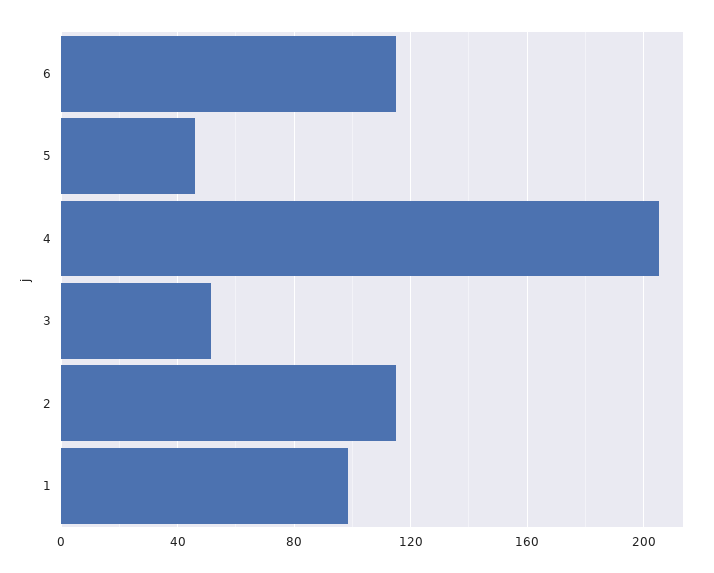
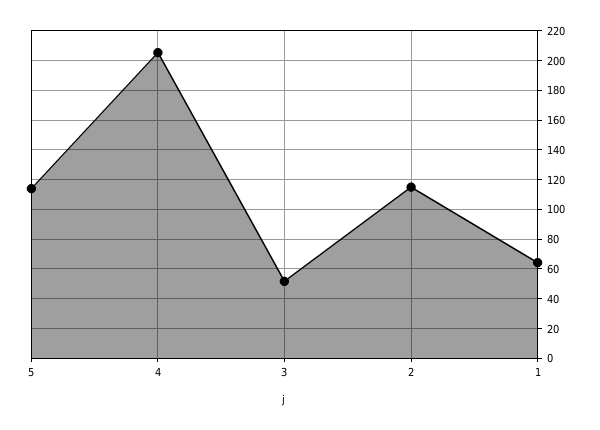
6: 115 -> none
5: 45 -> 115
1: 100 -> 65

